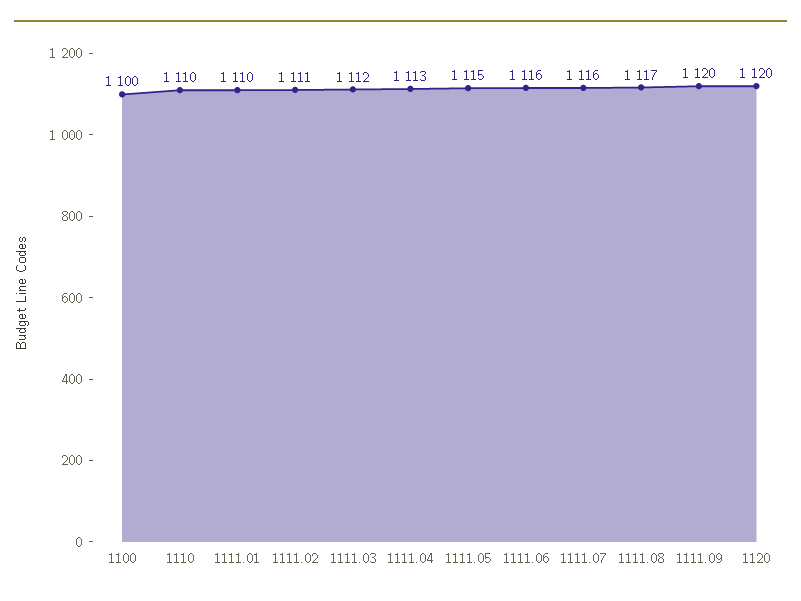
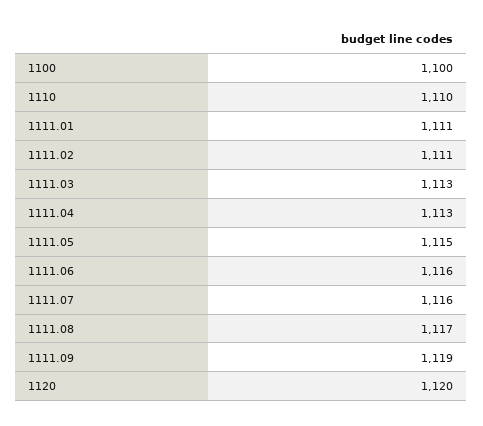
1111.01: 1110 -> 1111
1111.03: 1112 -> 1113
1111.09: 1120 -> 1119

